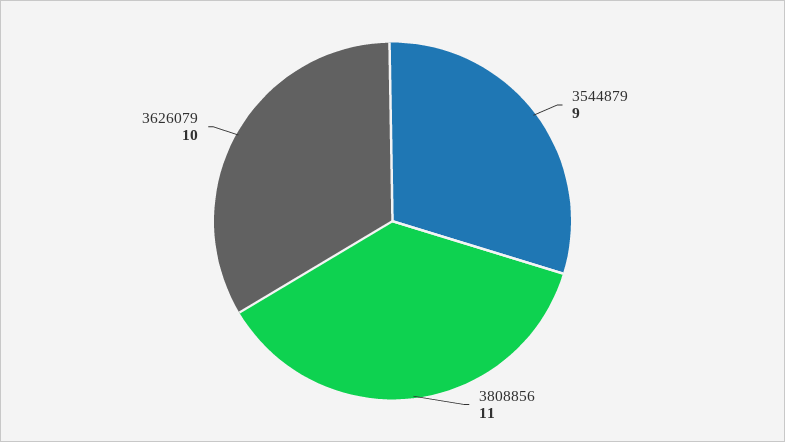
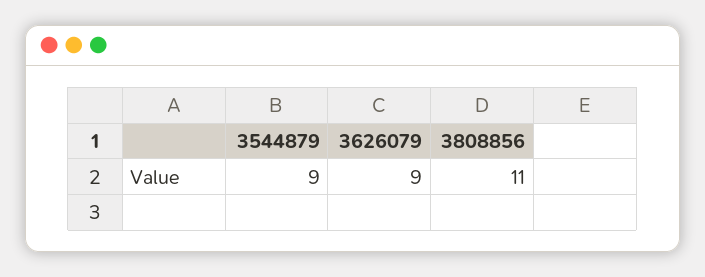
3626079: 10 -> 9

